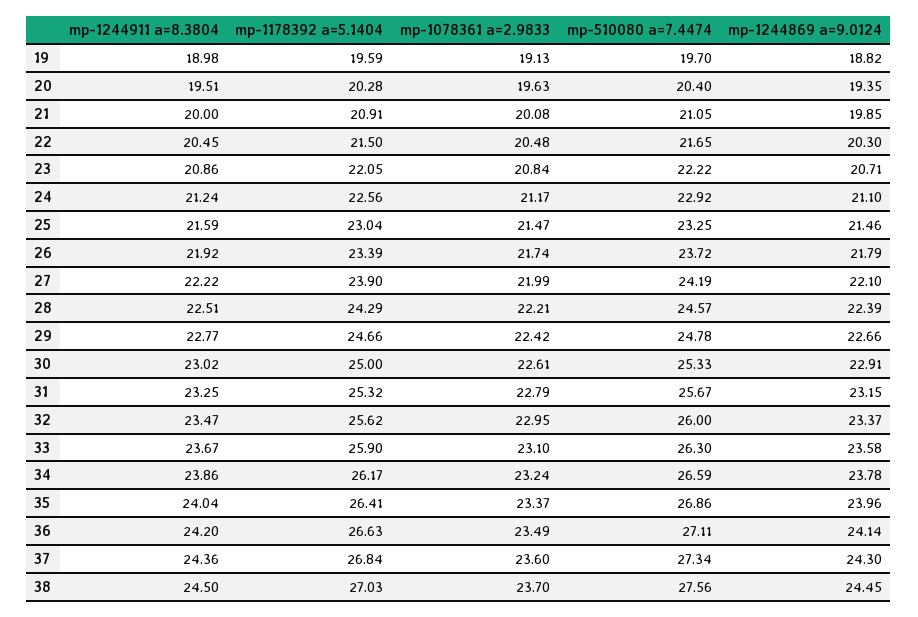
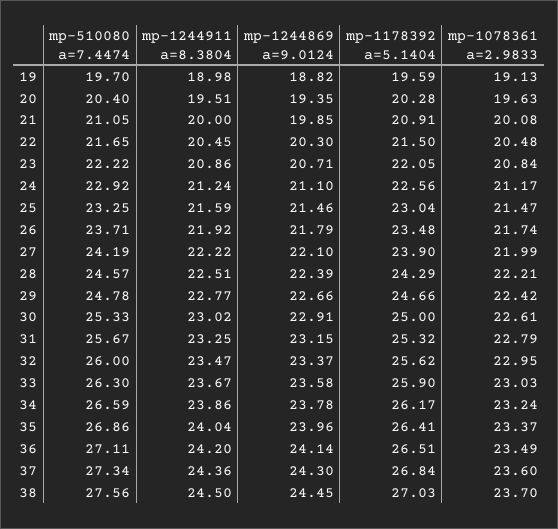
mp-1178392 a=5.1404, 26: 23.39 -> 23.48
mp-510080 a=7.4474, 26: 23.72 -> 23.71
mp-1078361 a=2.9833, 33: 23.1 -> 23.03
mp-1178392 a=5.1404, 36: 26.63 -> 26.51

